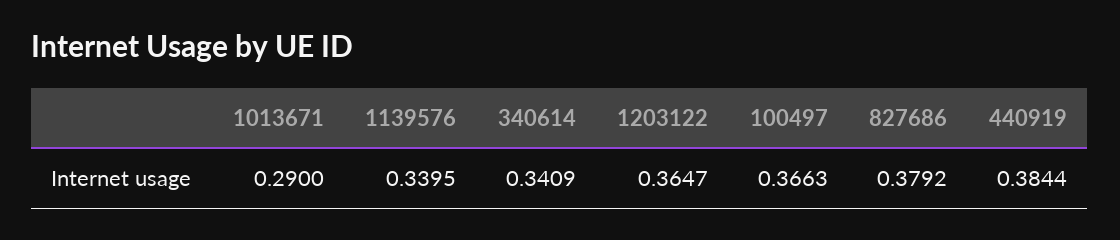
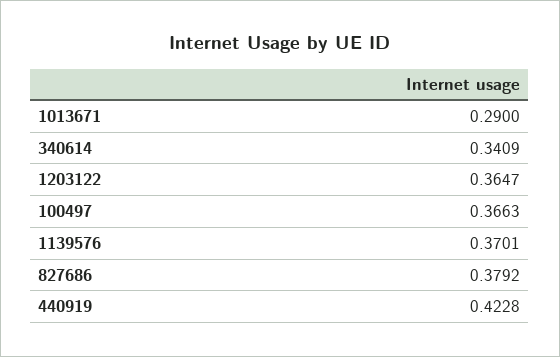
1139576: 0.3395 -> 0.3701
440919: 0.3844 -> 0.4228

